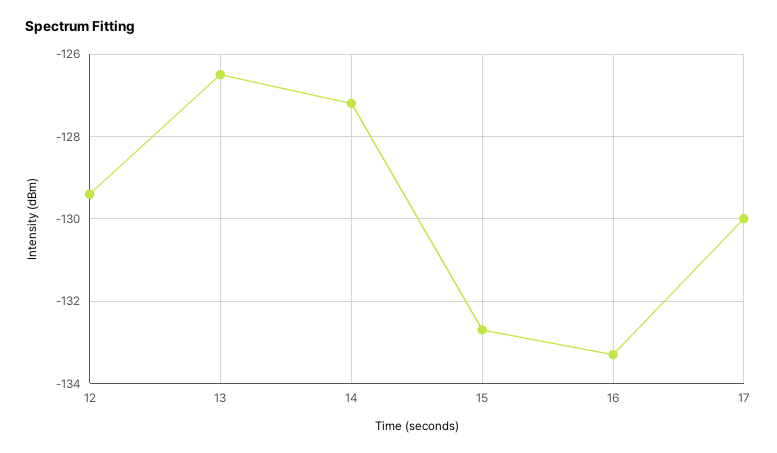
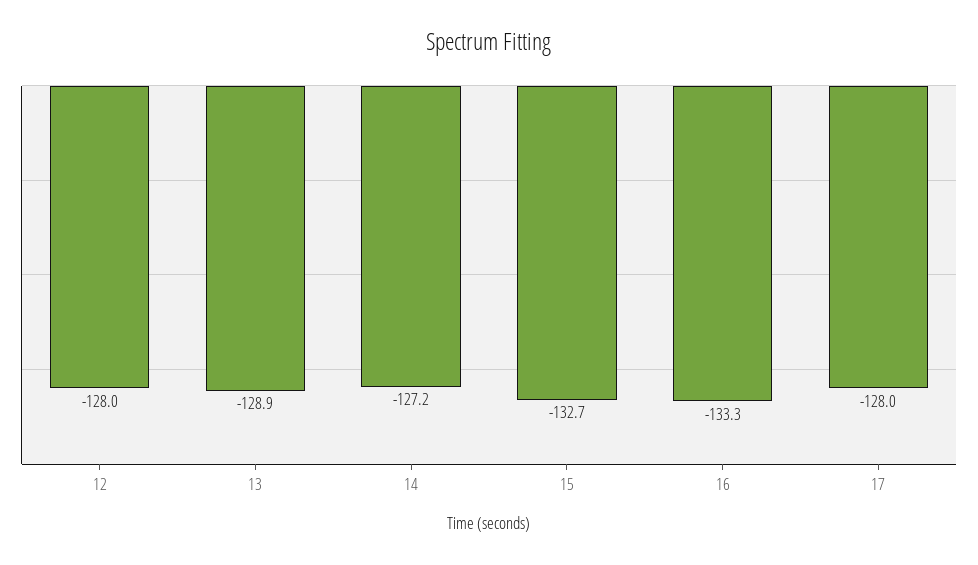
12: -129.5 -> -128
13: -126.5 -> -128.9
17: -130 -> -128

